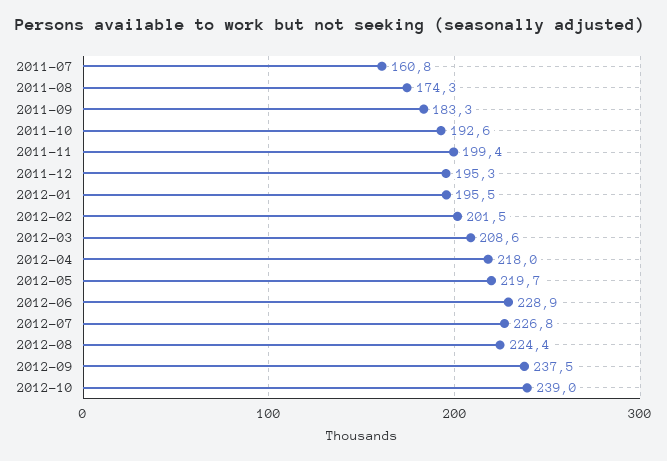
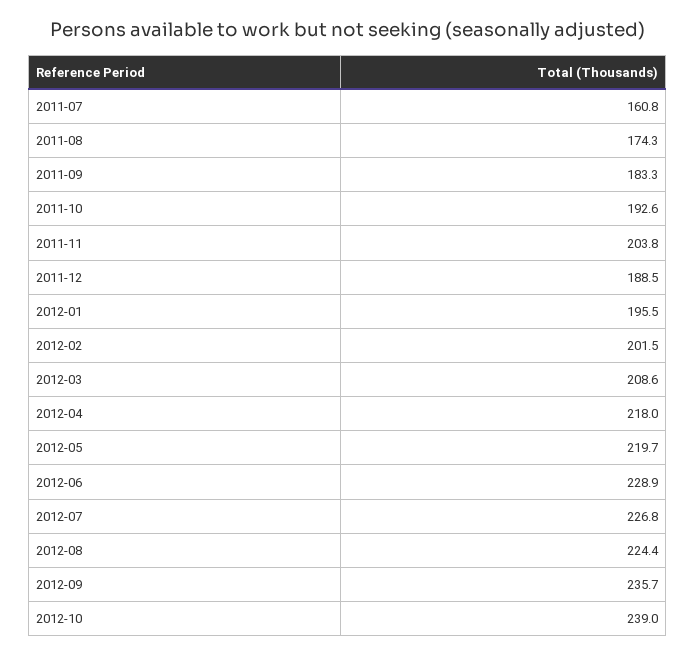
2011-11: 199.4 -> 203.8
2011-12: 195.3 -> 188.5
2012-09: 237.5 -> 235.7

